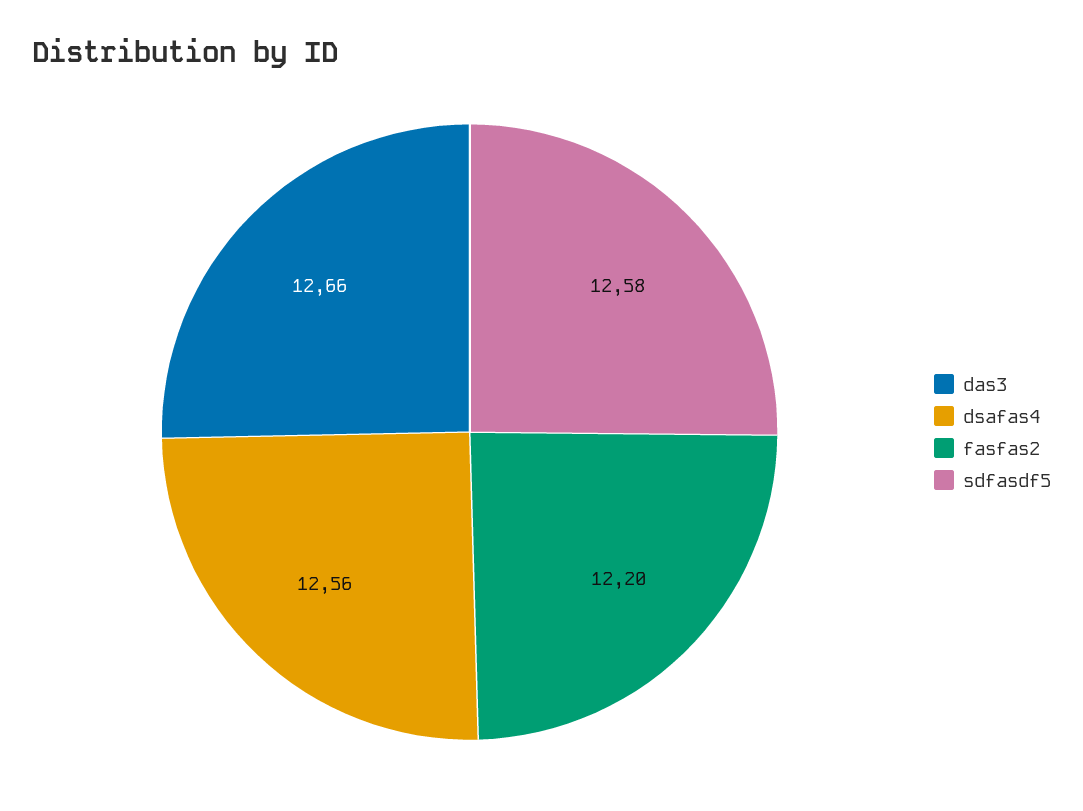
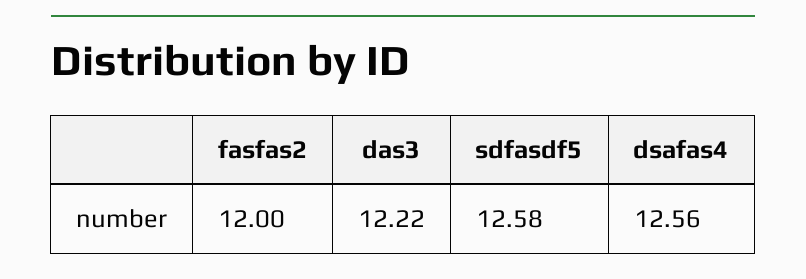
das3: 12.66 -> 12.22
fasfas2: 12.2 -> 12

